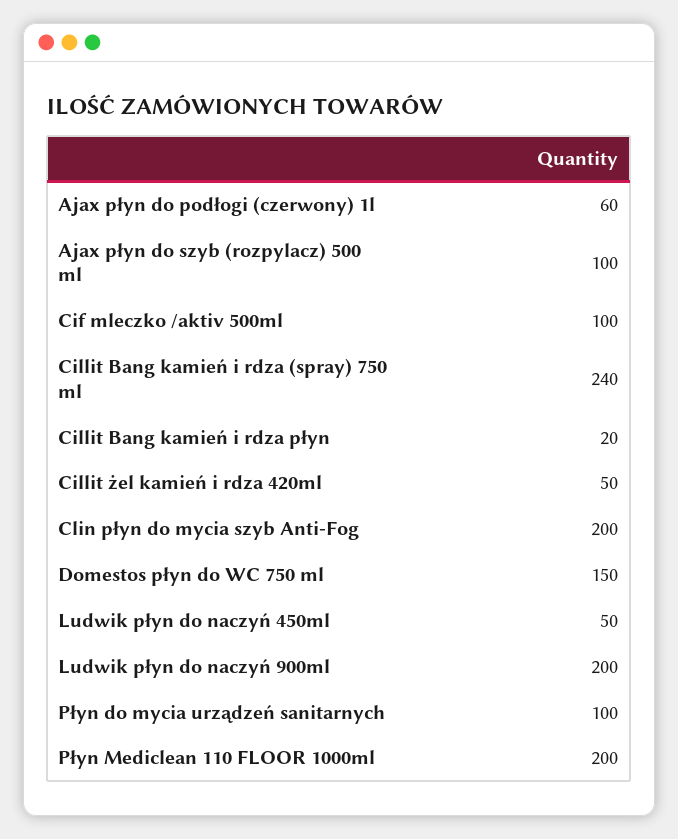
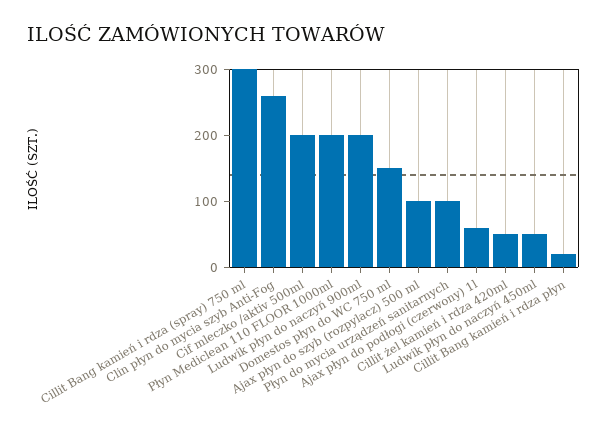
Cif mleczko /aktiv 500ml: 100 -> 200
Cillit Bang kamień i rdza (spray) 750 ml: 240 -> 300
Clin płyn do mycia szyb Anti-Fog: 200 -> 260

